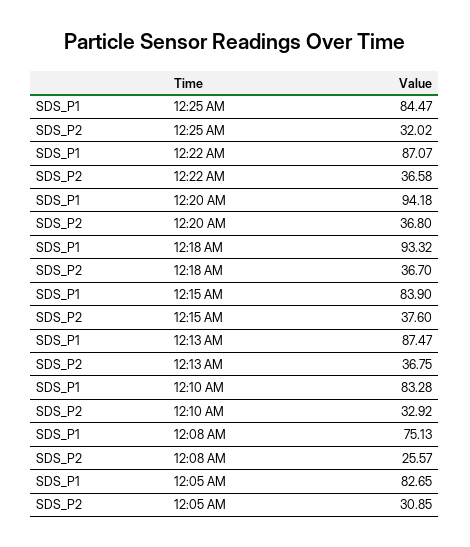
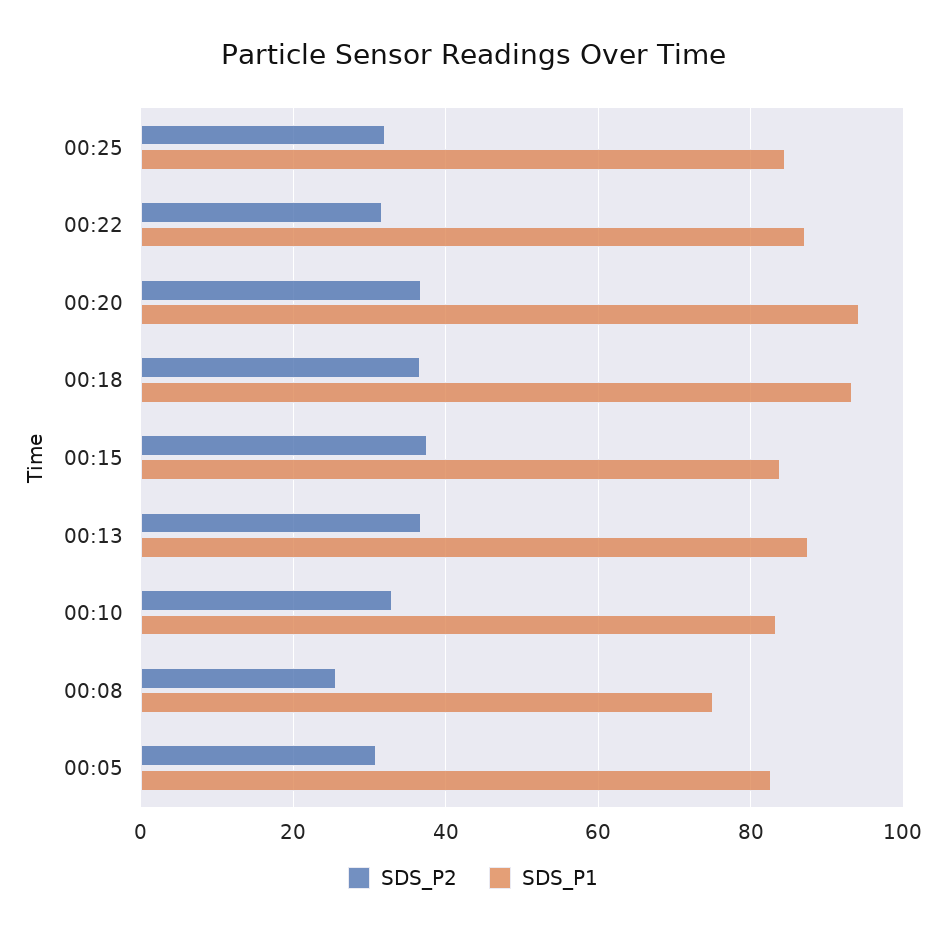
SDS_P2, 12:22 AM: 36.58 -> 32

